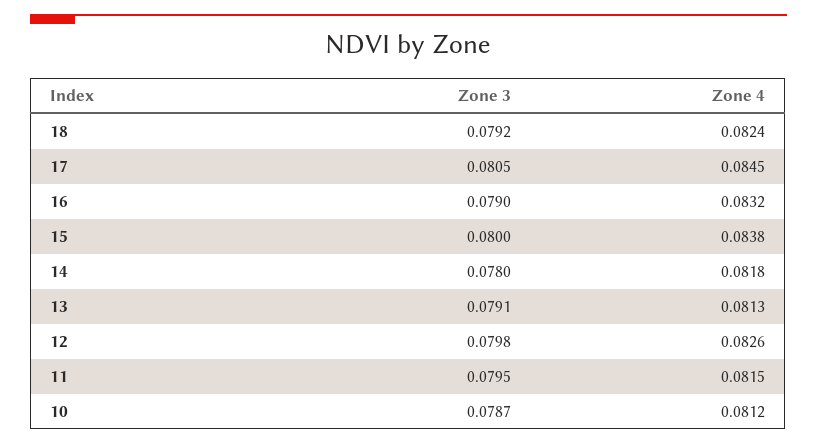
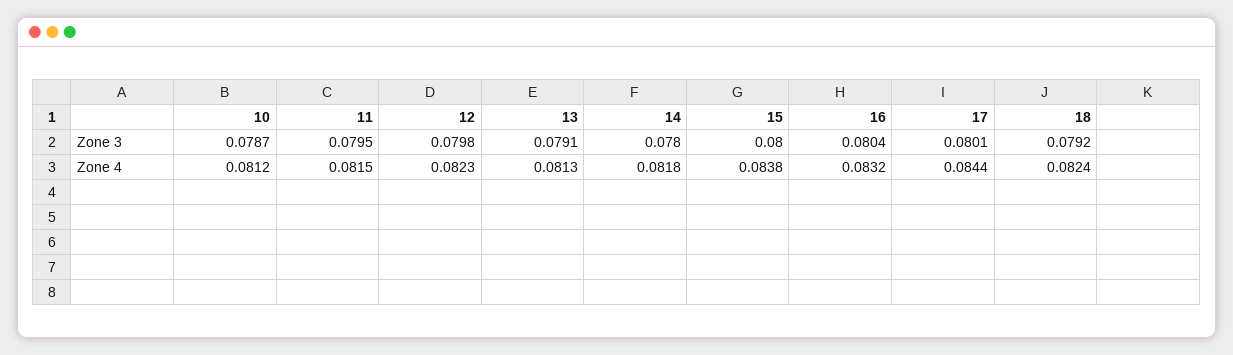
Zone 3, 17: 0.0805 -> 0.0801
Zone 4, 17: 0.0845 -> 0.0844
Zone 3, 16: 0.079 -> 0.0804
Zone 4, 12: 0.0826 -> 0.0823

